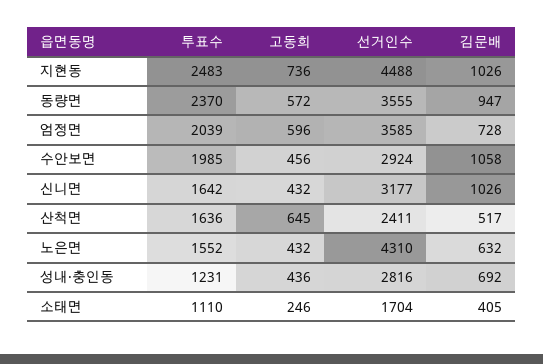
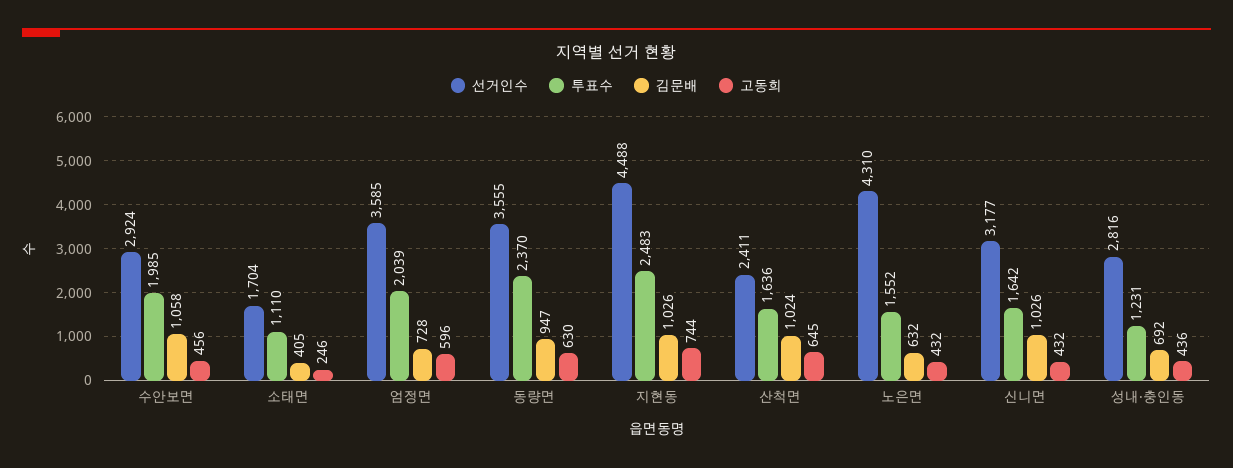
고동희, 지현동: 736 -> 744
고동희, 동량면: 572 -> 630
김문배, 산척면: 517 -> 1024

